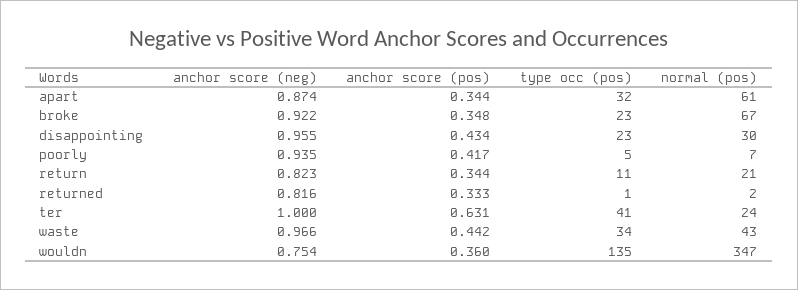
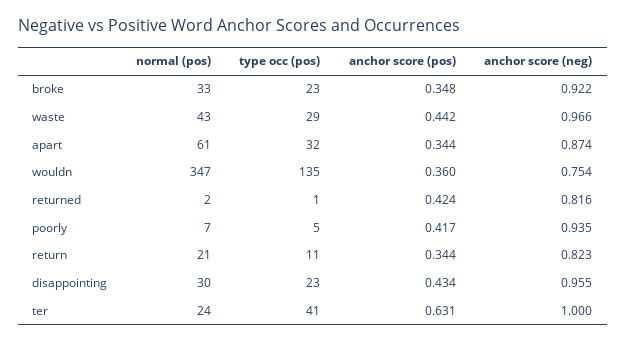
normal (pos), broke: 67 -> 33
anchor score (pos), returned: 0.333 -> 0.424
type occ (pos), waste: 34 -> 29

